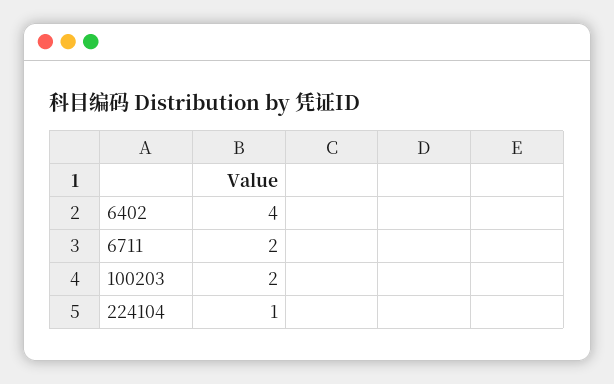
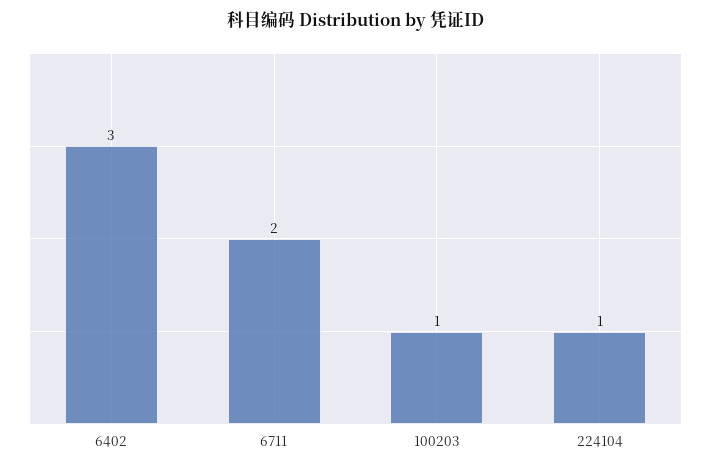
6402: 4 -> 3
100203: 2 -> 1

